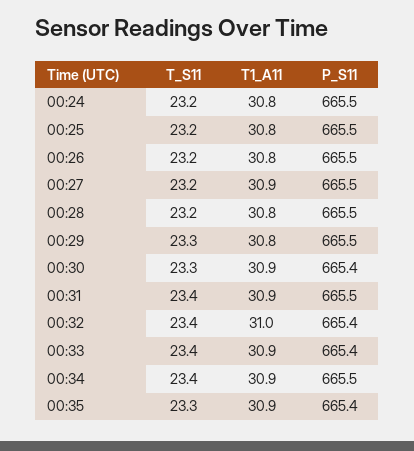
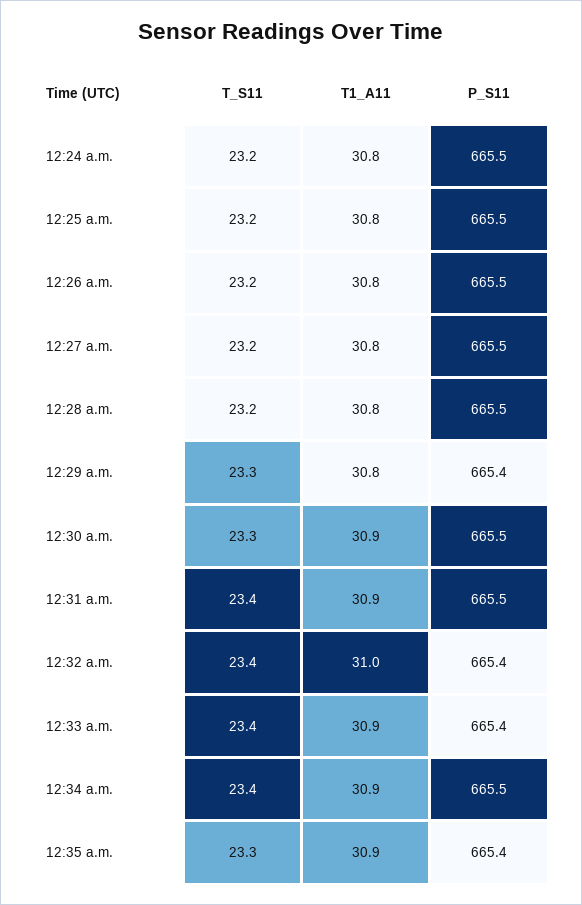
T1_A11, 00:27: 30.9 -> 30.8
P_S11, 00:29: 665.5 -> 665.4
P_S11, 00:30: 665.4 -> 665.5

